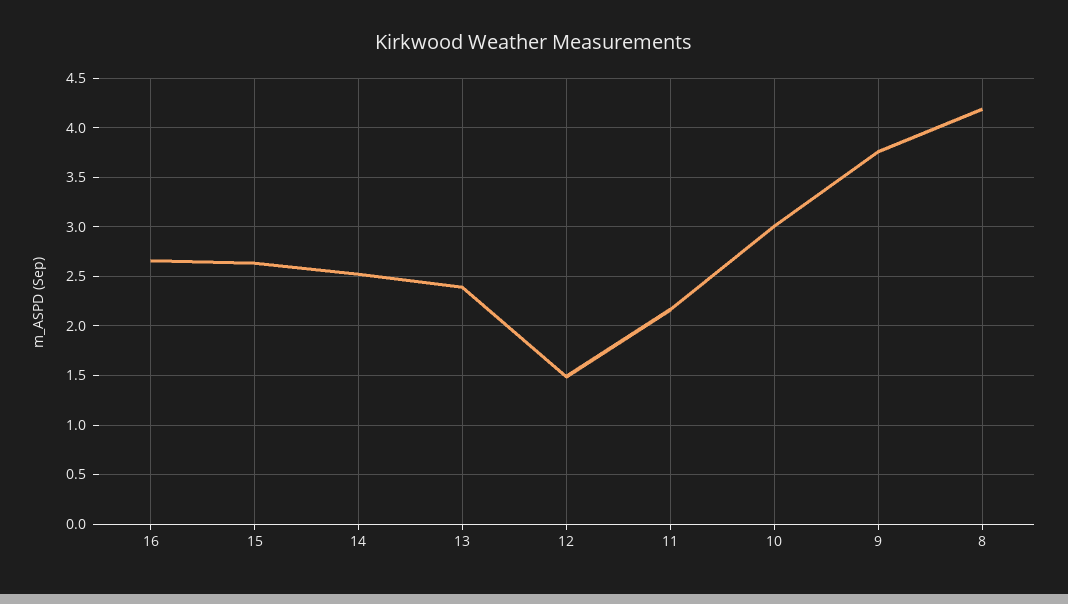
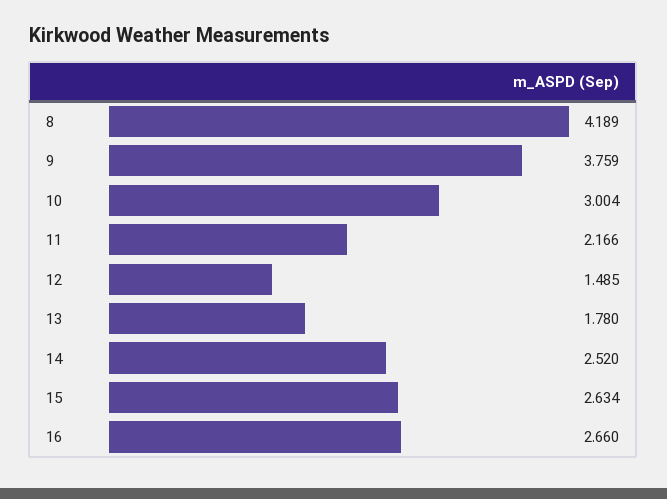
13: 2.4 -> 1.78

